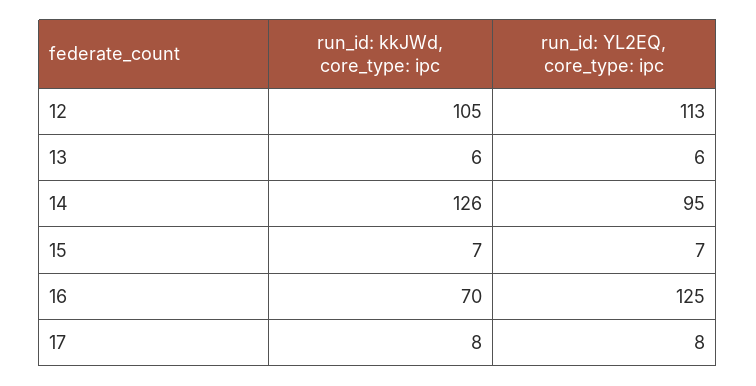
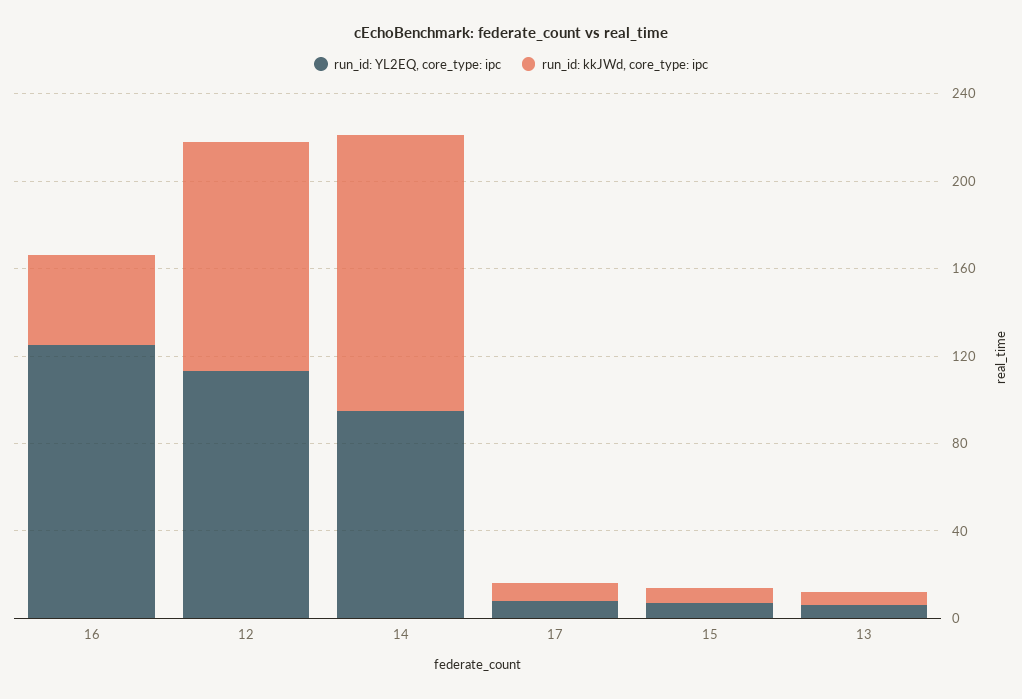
run_id: kkJWd, core_type: ipc, 16: 70 -> 40

